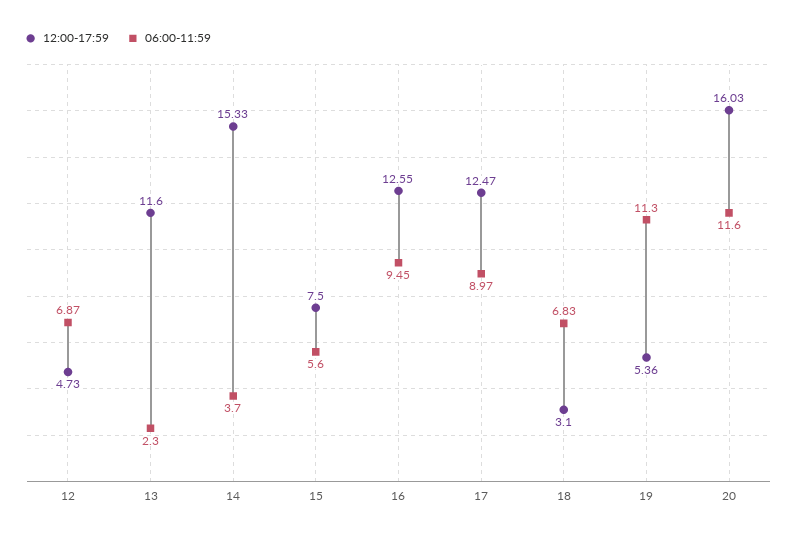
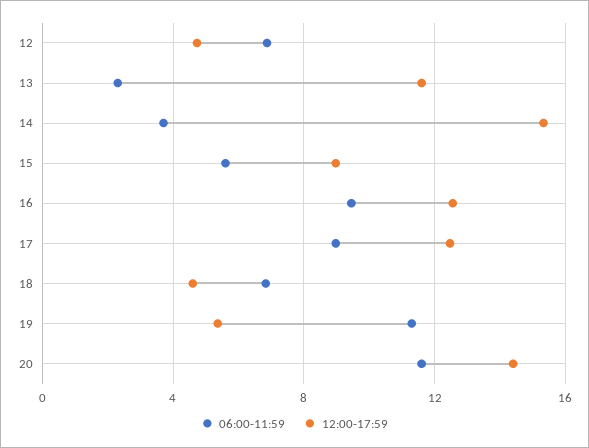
12:00-17:59, 15: 7.5 -> 9
12:00-17:59, 18: 3.1 -> 4.5
12:00-17:59, 20: 16.03 -> 14.5

